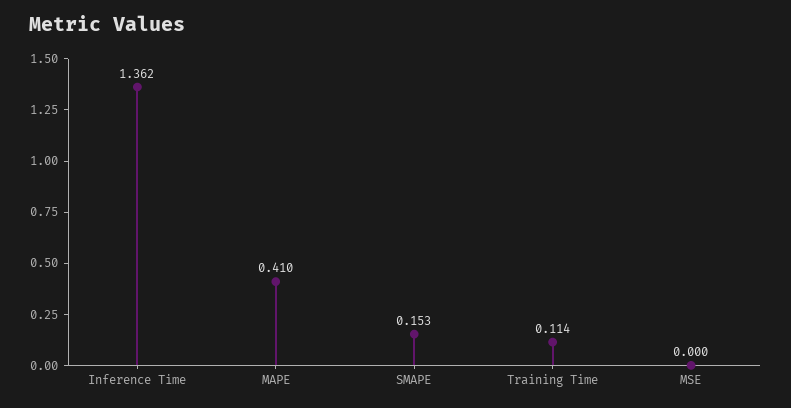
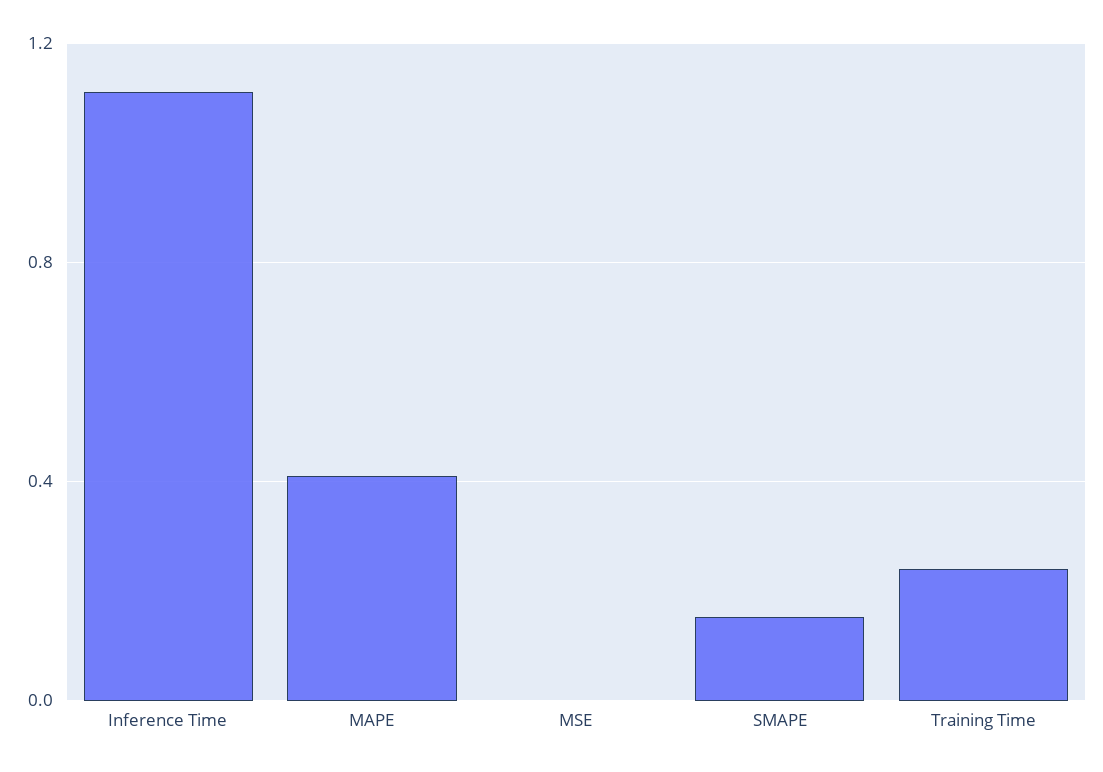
Inference Time: 1.362 -> 1.1
Training Time: 0.114 -> 0.25

